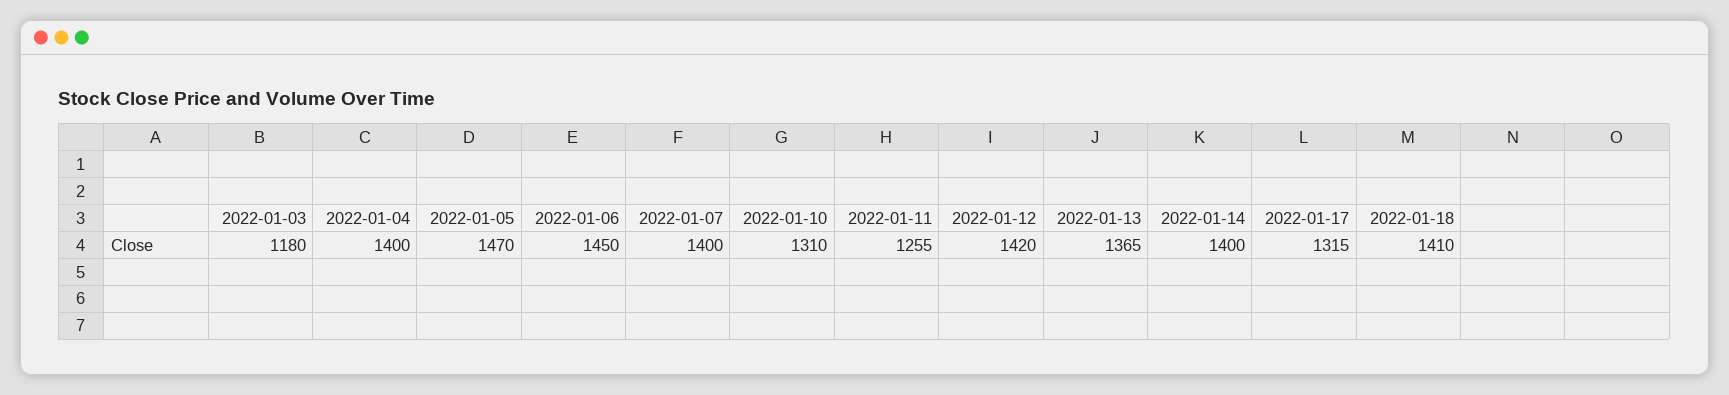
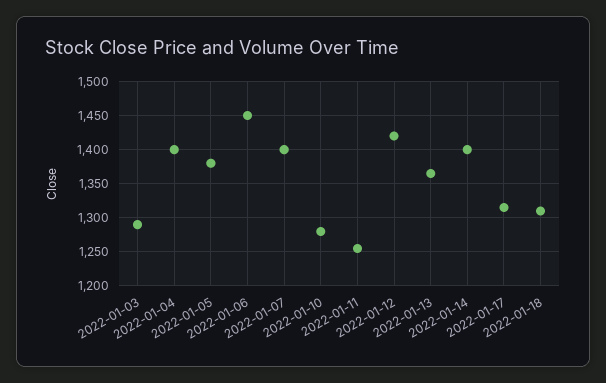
2022-01-03: 1180 -> 1290
2022-01-05: 1470 -> 1380
2022-01-10: 1310 -> 1280
2022-01-18: 1410 -> 1310

